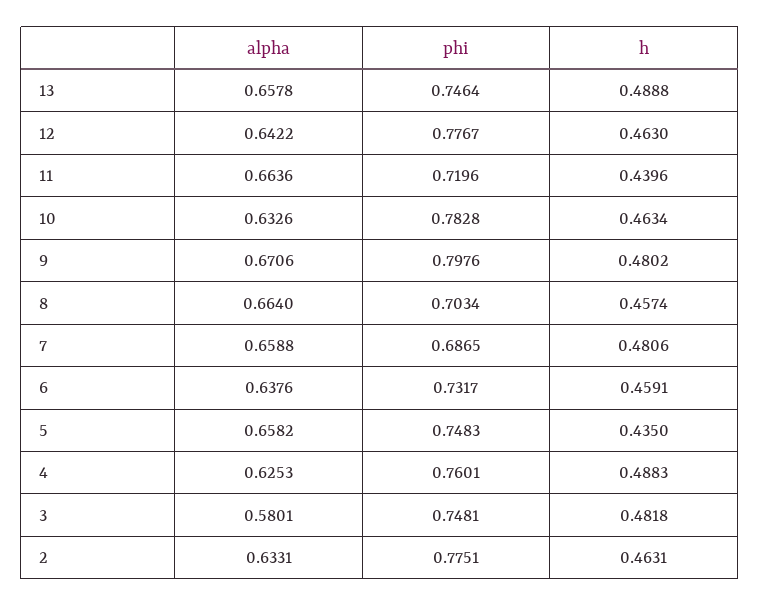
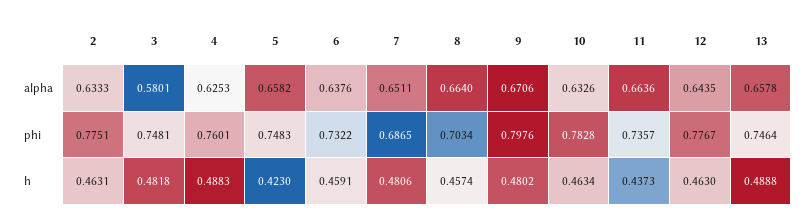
alpha, 12: 0.6422 -> 0.6435
phi, 11: 0.7196 -> 0.7357
h, 11: 0.4396 -> 0.4373
alpha, 7: 0.6588 -> 0.6511
phi, 6: 0.7317 -> 0.7322
h, 5: 0.435 -> 0.423
alpha, 2: 0.6331 -> 0.6333

